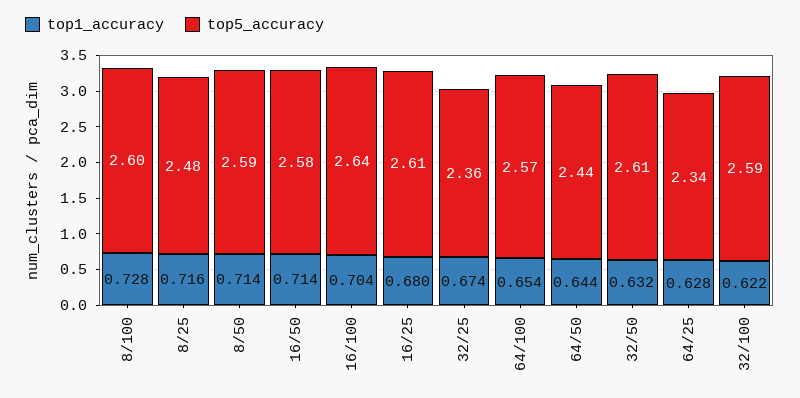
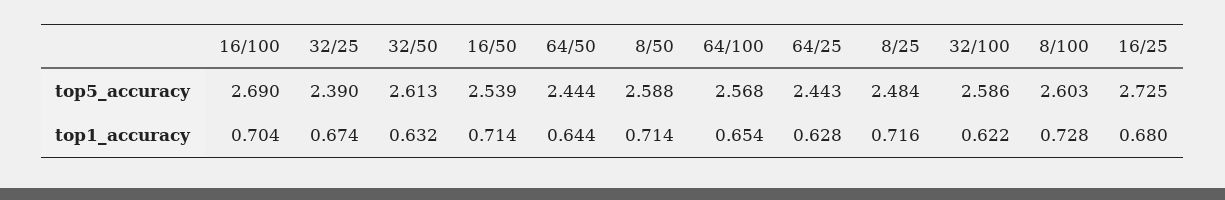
top5_accuracy, 16/50: 2.58 -> 2.539
top5_accuracy, 16/100: 2.64 -> 2.69
top5_accuracy, 16/25: 2.61 -> 2.725
top5_accuracy, 32/25: 2.36 -> 2.39
top5_accuracy, 64/25: 2.34 -> 2.443

